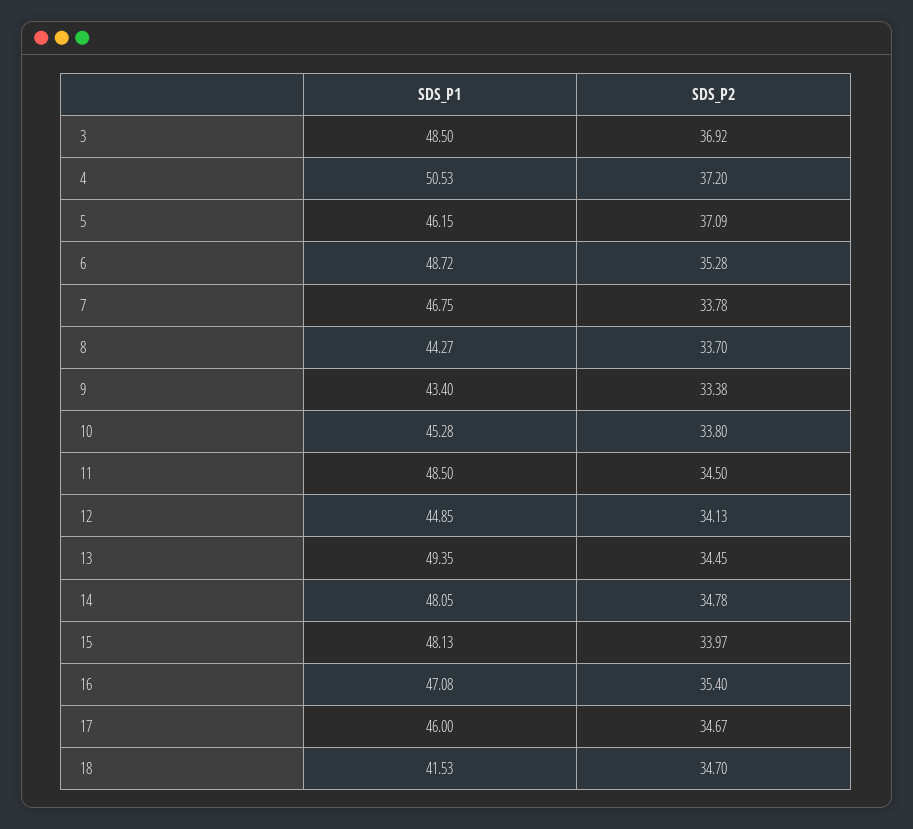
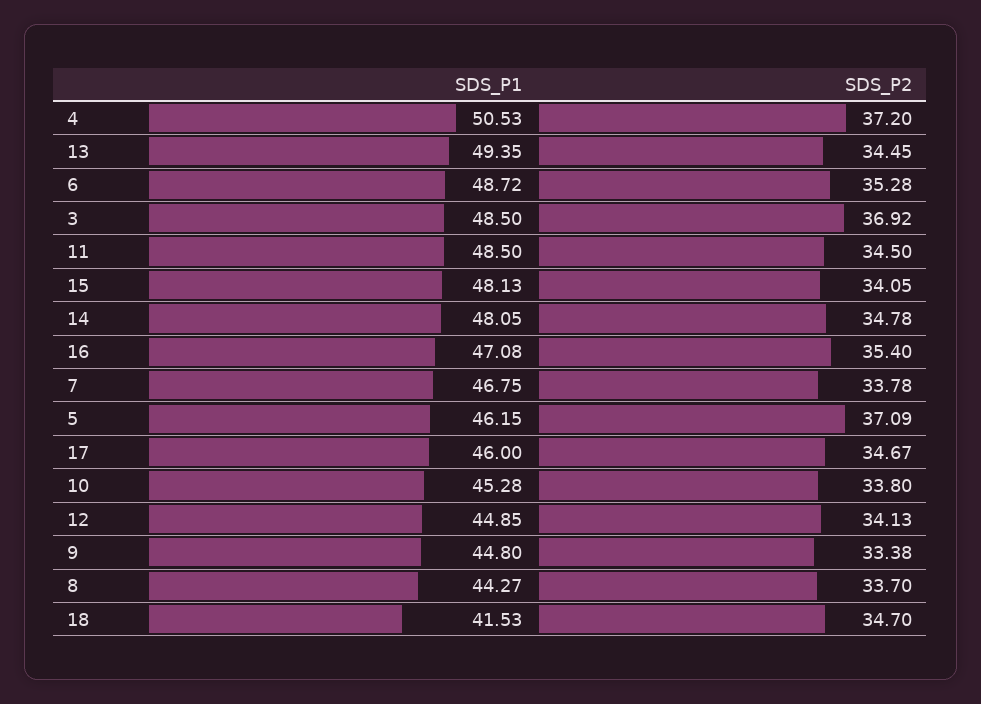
SDS_P1, 9: 43.4 -> 44.8
SDS_P2, 15: 33.97 -> 34.05

